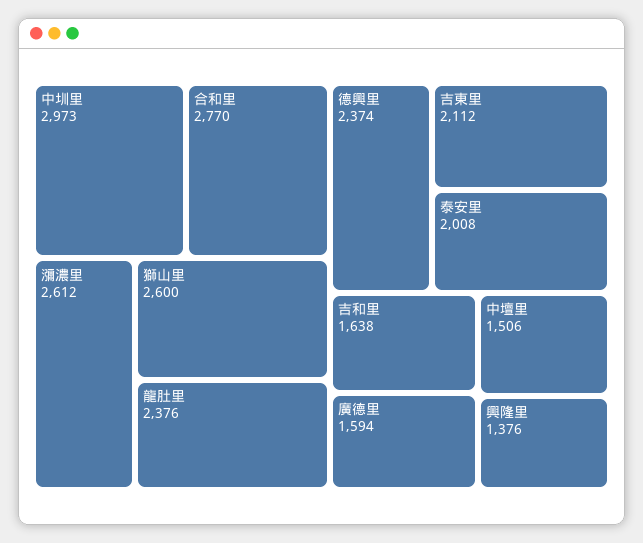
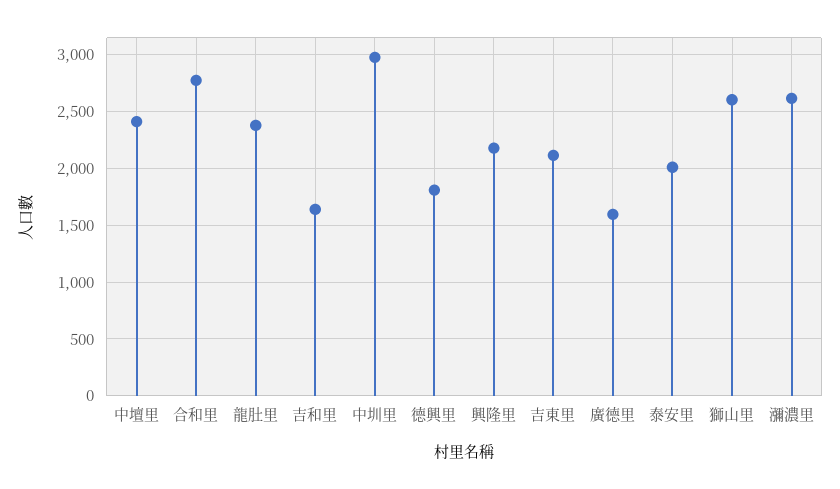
德興里: 2374 -> 1800
中壇里: 1506 -> 2400
興隆里: 1376 -> 2200

